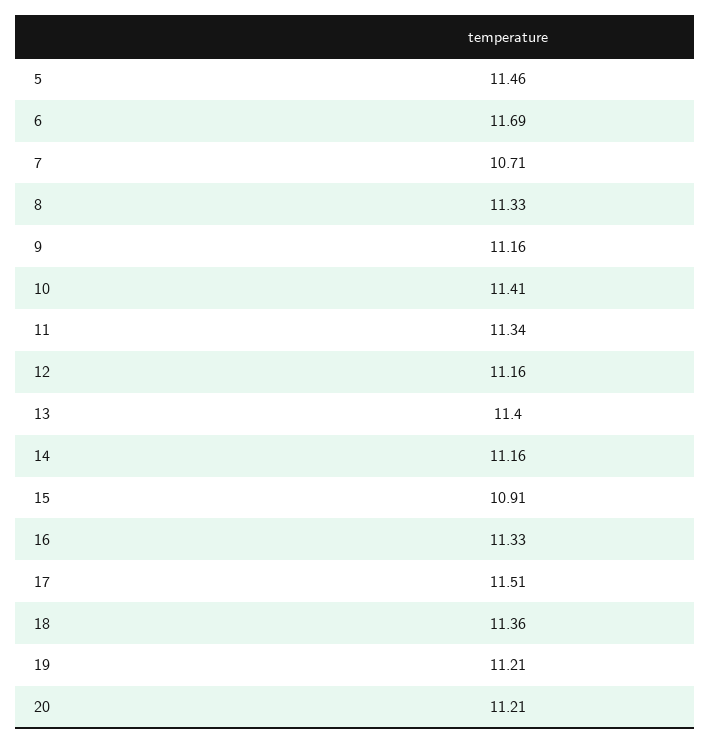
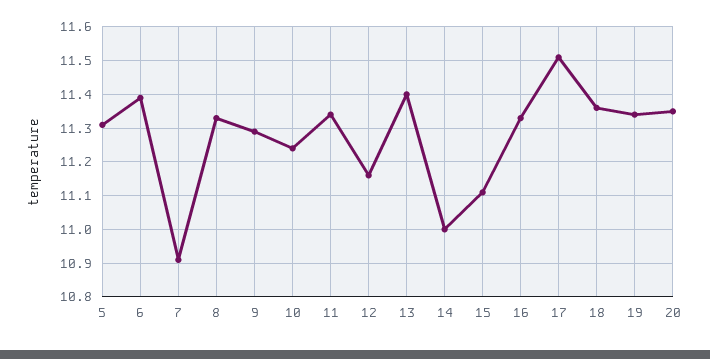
5: 11.46 -> 11.3
6: 11.69 -> 11.4
7: 10.71 -> 10.9
9: 11.16 -> 11.3
10: 11.41 -> 11.25
14: 11.16 -> 11
15: 10.91 -> 11.1
19: 11.21 -> 11.35
20: 11.21 -> 11.35

